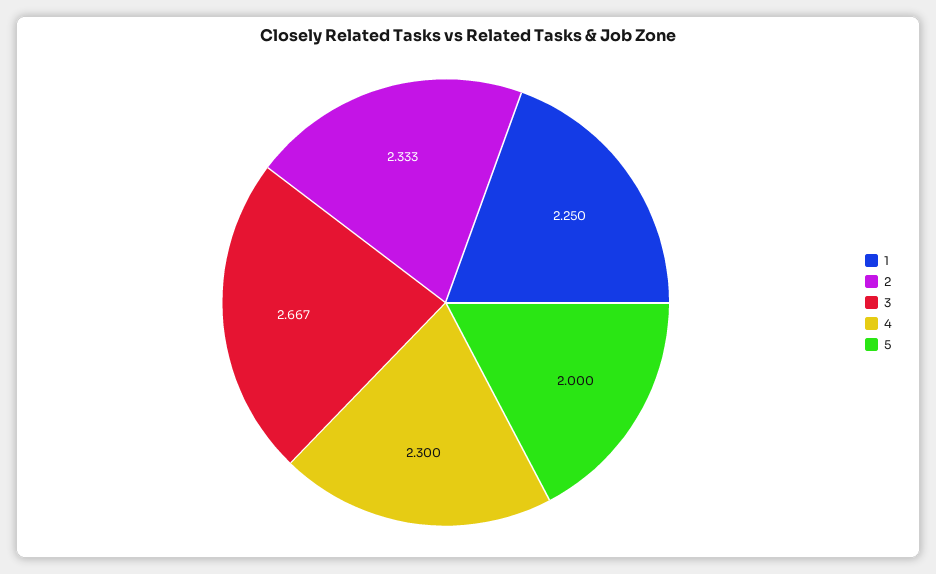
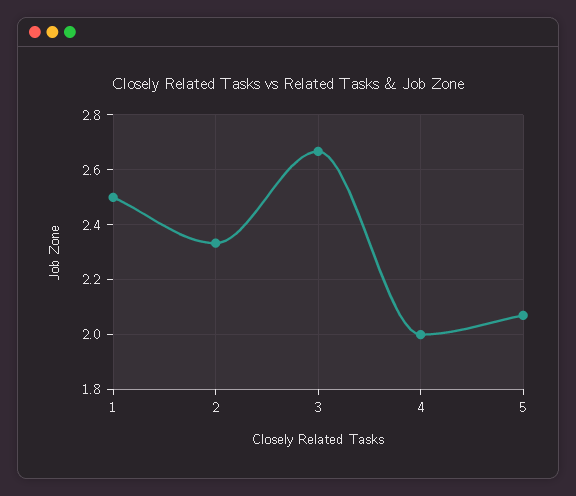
1: 2.25 -> 2.5
4: 2.3 -> 2
5: 2 -> 2.075

